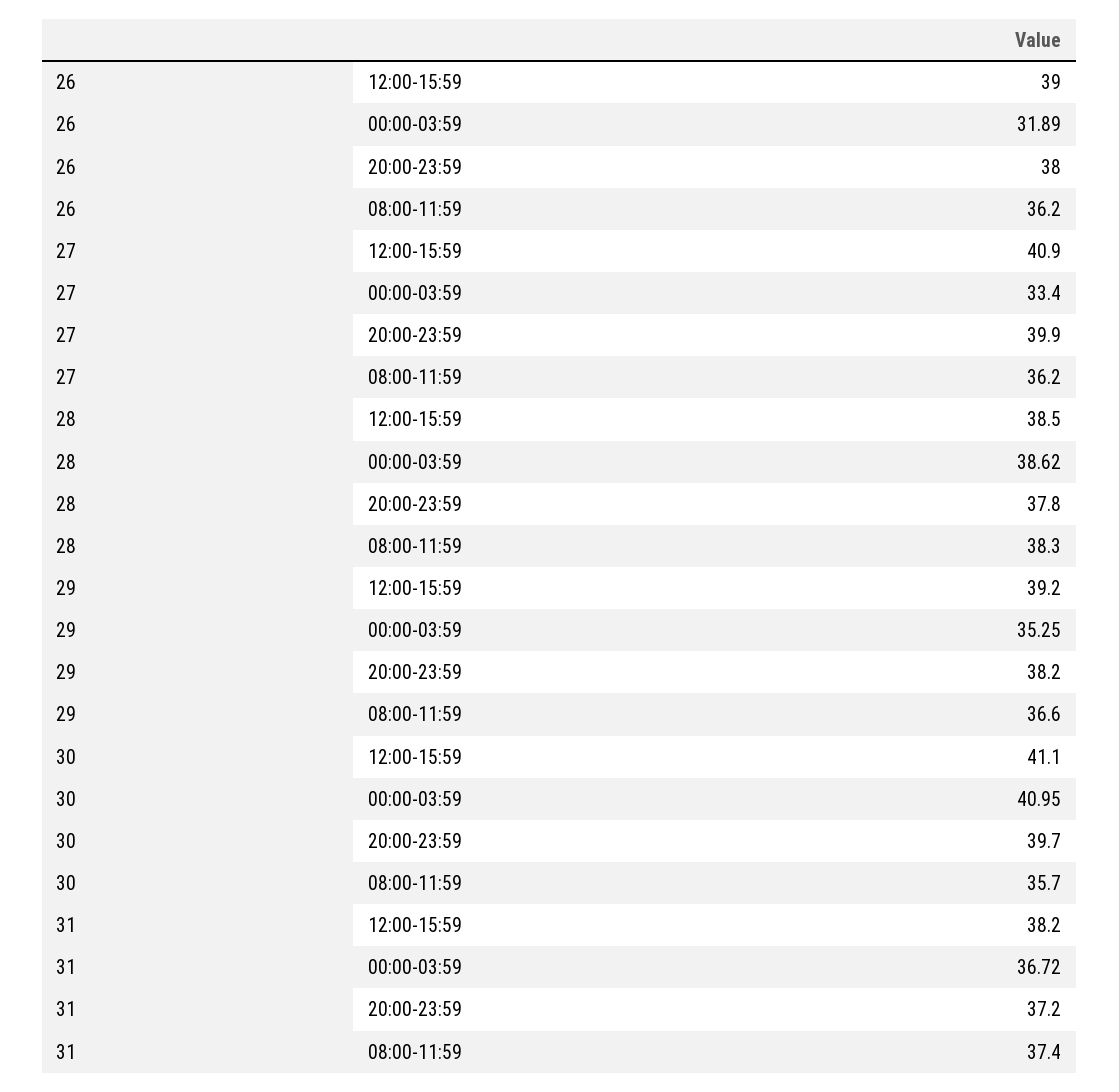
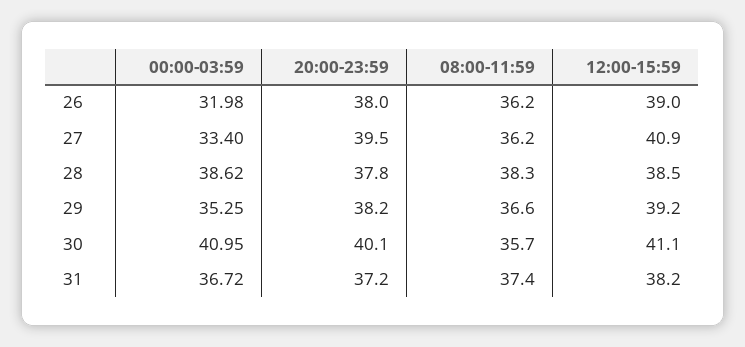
26, 00:00-03:59: 31.89 -> 31.98
27, 20:00-23:59: 39.9 -> 39.5
30, 20:00-23:59: 39.7 -> 40.1

